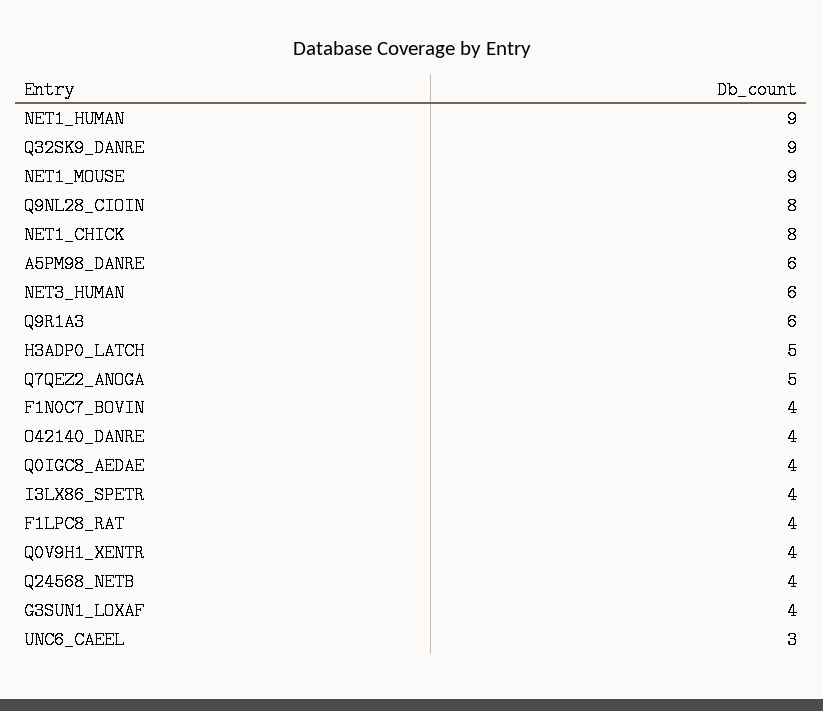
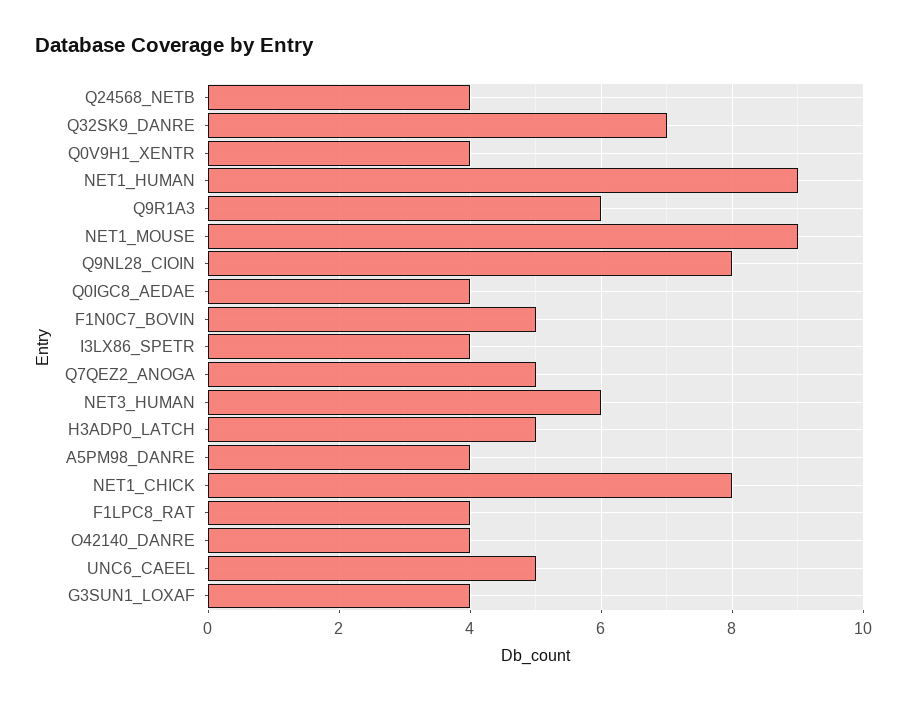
Q32SK9_DANRE: 9 -> 7
A5PM98_DANRE: 6 -> 4
F1N0C7_BOVIN: 4 -> 5
UNC6_CAEEL: 3 -> 5

